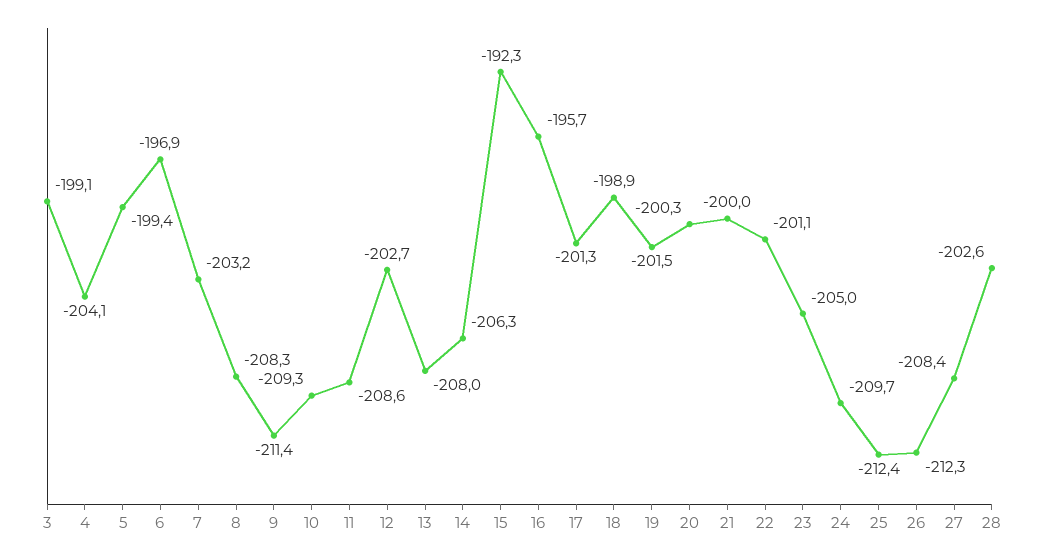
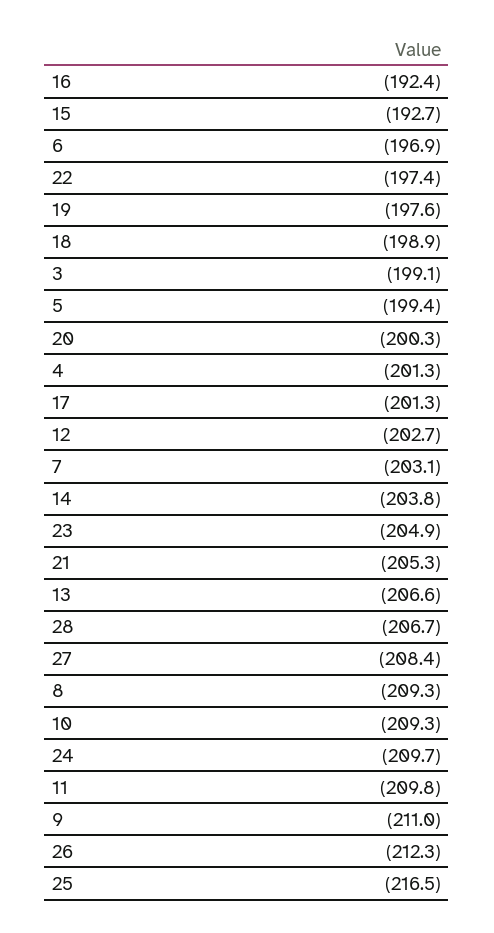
4: -204.1 -> -201.3
7: -203.2 -> -203.1
8: -208.3 -> -209.3
9: -211.4 -> -211
11: -208.6 -> -209.8
13: -208 -> -206.6
14: -206.3 -> -203.8
15: -192.3 -> -192.7
16: -195.7 -> -192.4
19: -201.5 -> -197.6
21: -200 -> -205.3
22: -201.1 -> -197.4
23: -205 -> -204.9
25: -212.4 -> -216.5
28: -202.6 -> -206.7

